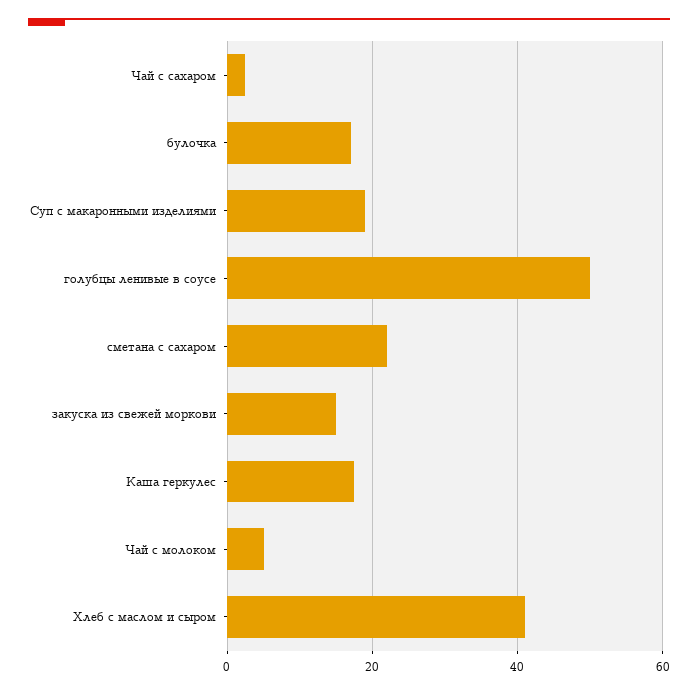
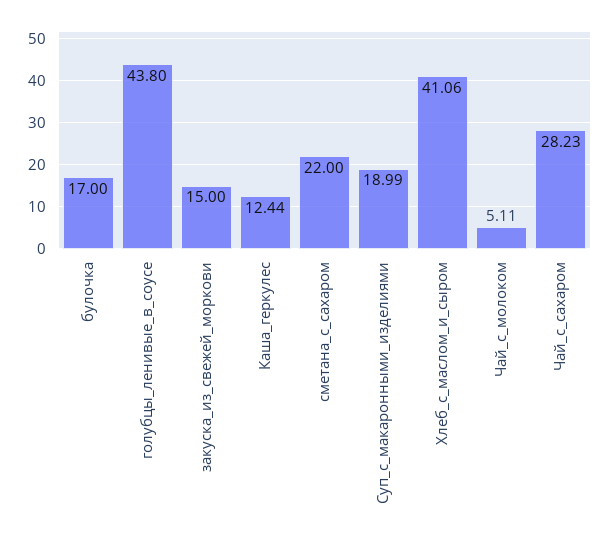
Чай с сахаром: 2 -> 28.23
голубцы ленивые в соусе: 50 -> 43.8
Каша геркулес: 18 -> 12.44

